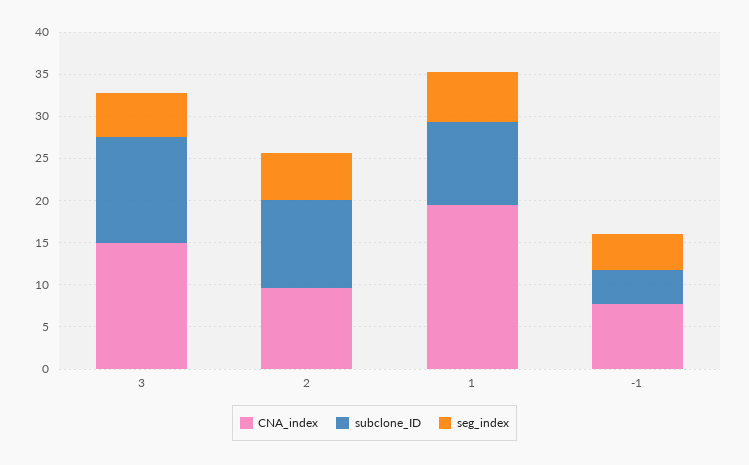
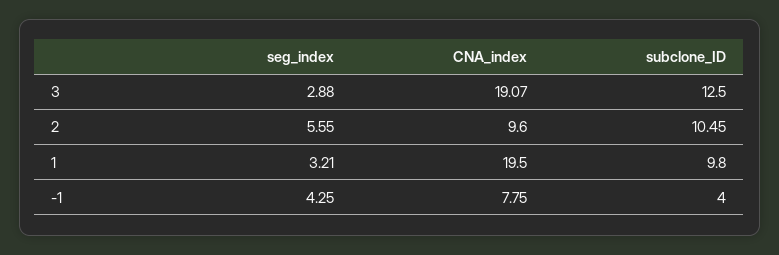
CNA_index, 3: 15 -> 19.07
seg_index, 3: 5 -> 2.88
seg_index, 1: 6 -> 3.21

